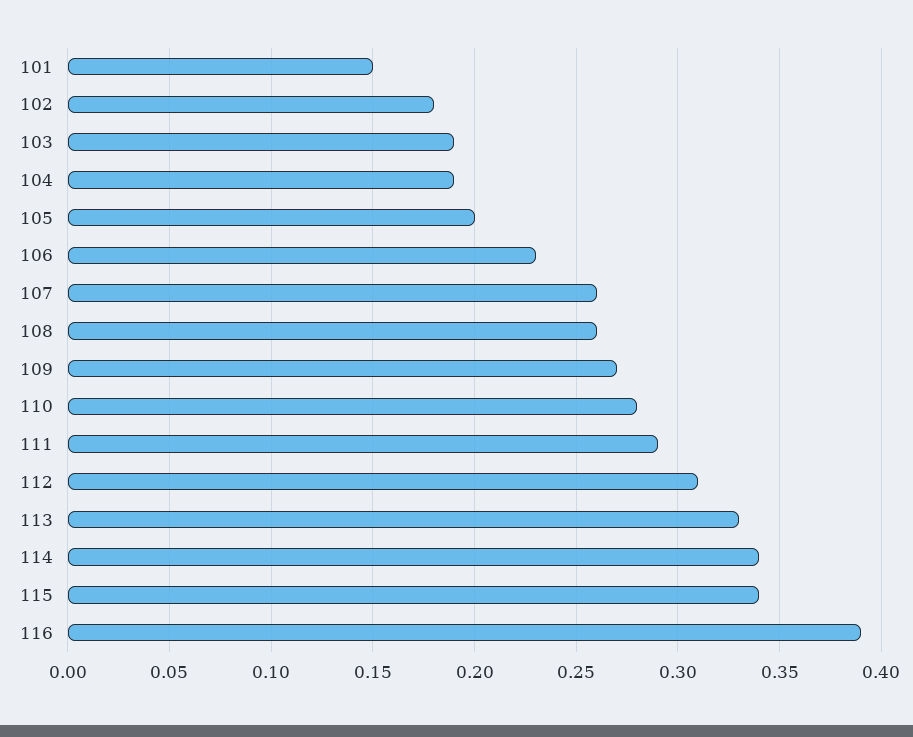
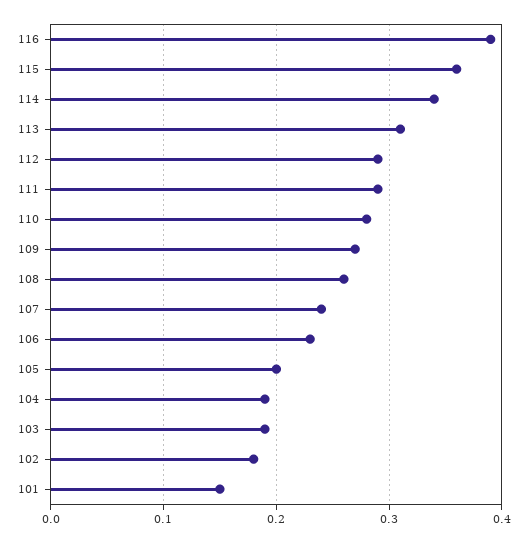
107: 0.26 -> 0.24
112: 0.31 -> 0.29
113: 0.33 -> 0.31
115: 0.34 -> 0.36

